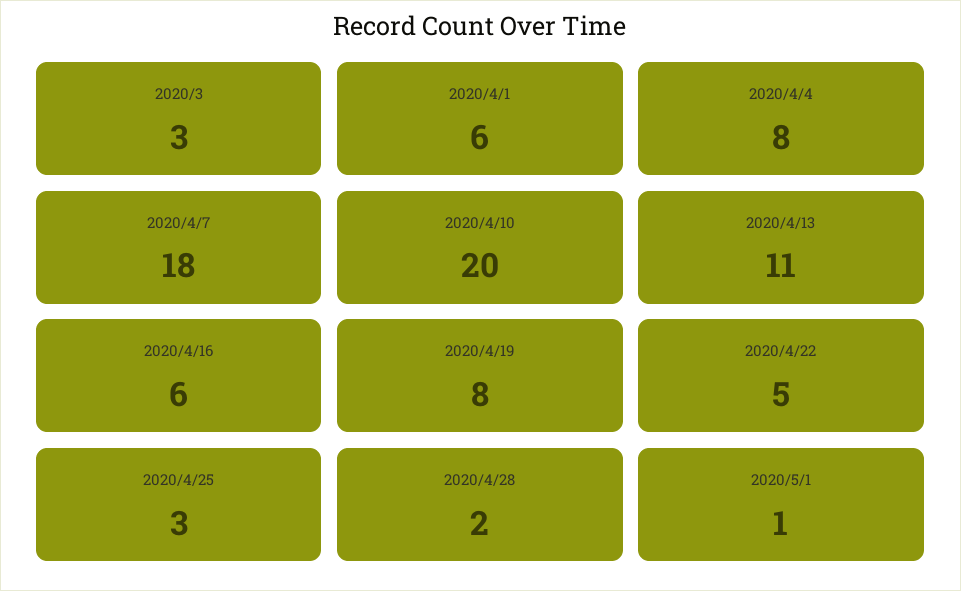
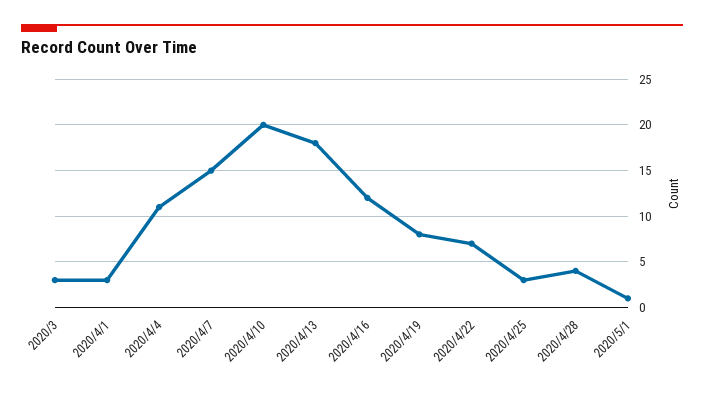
2020/4/1: 6 -> 3
2020/4/4: 8 -> 11
2020/4/7: 18 -> 15
2020/4/13: 11 -> 18
2020/4/16: 6 -> 12
2020/4/22: 5 -> 7
2020/4/28: 2 -> 4

